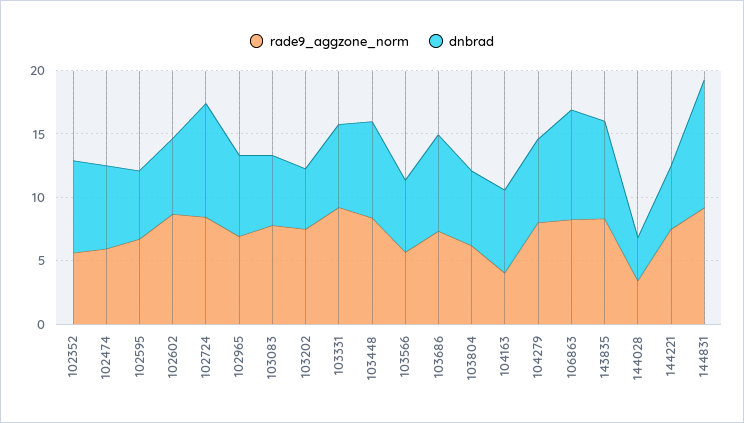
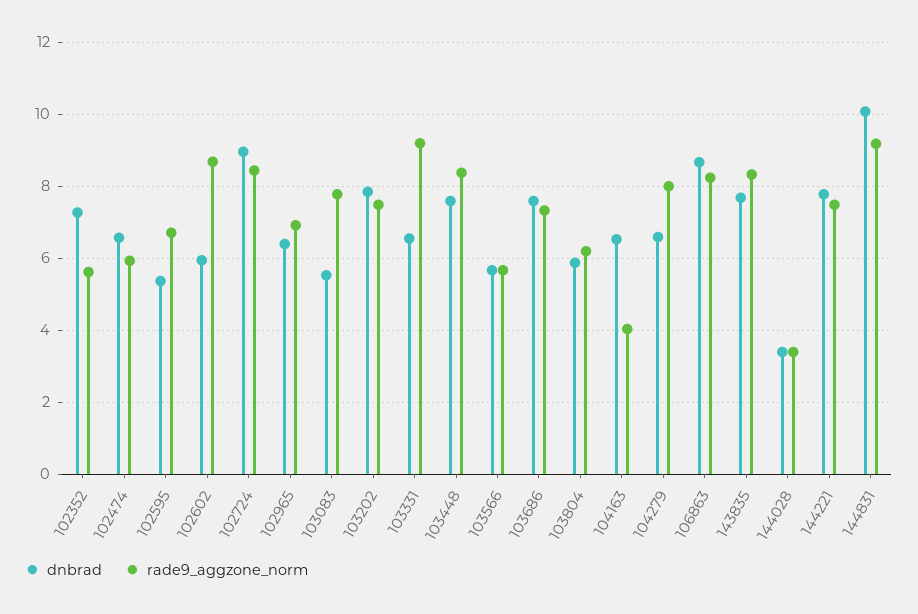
dnbrad, 103202: 5 -> 7.8
dnbrad, 144221: 5 -> 7.8

